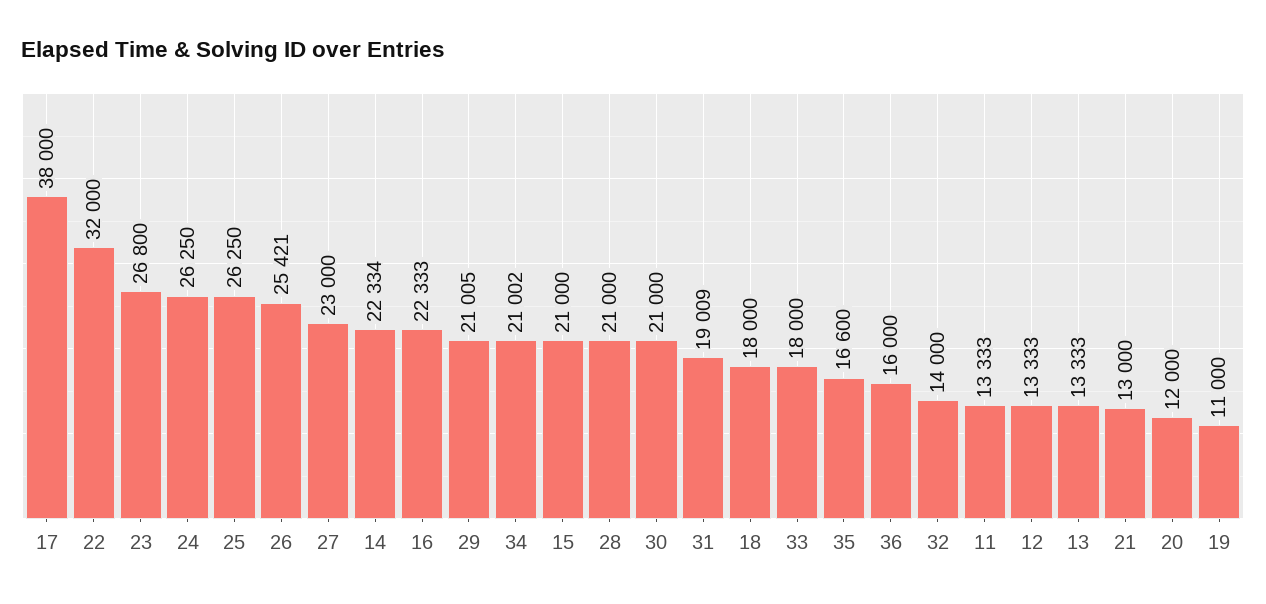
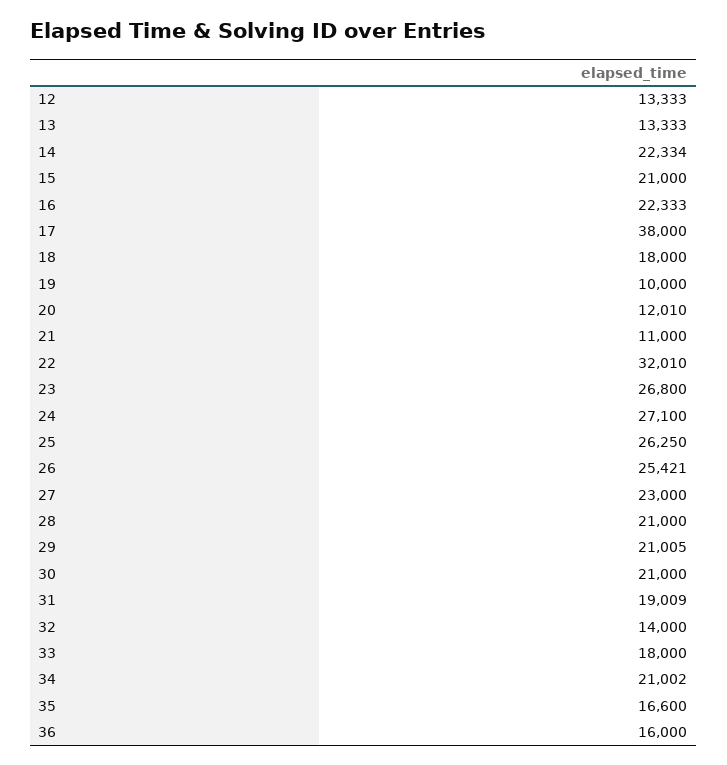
22: 32000 -> 32010
24: 26250 -> 27100
11: 13333 -> none
21: 13000 -> 11000
20: 12000 -> 12010
19: 11000 -> 10000

